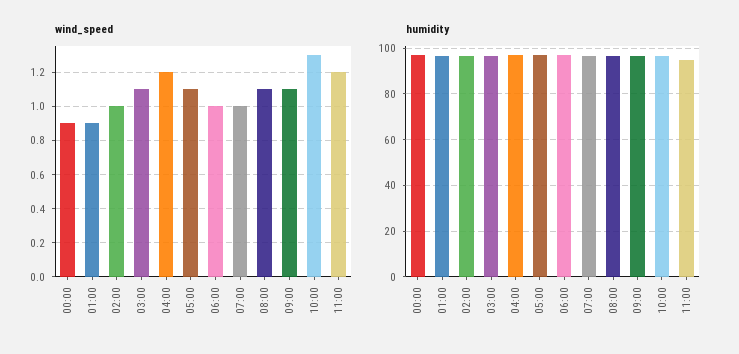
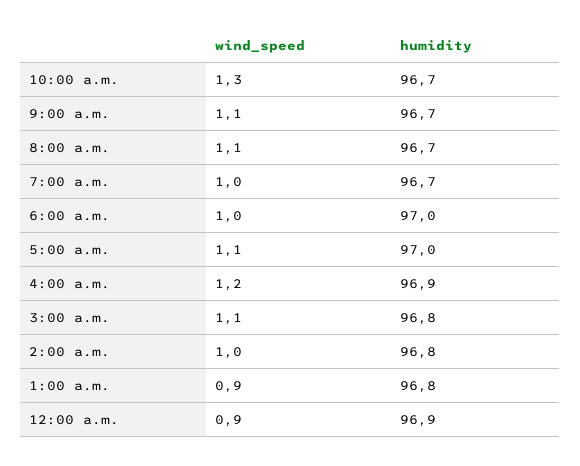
wind_speed, 11:00: 1.2 -> none
humidity, 11:00: 95 -> none

